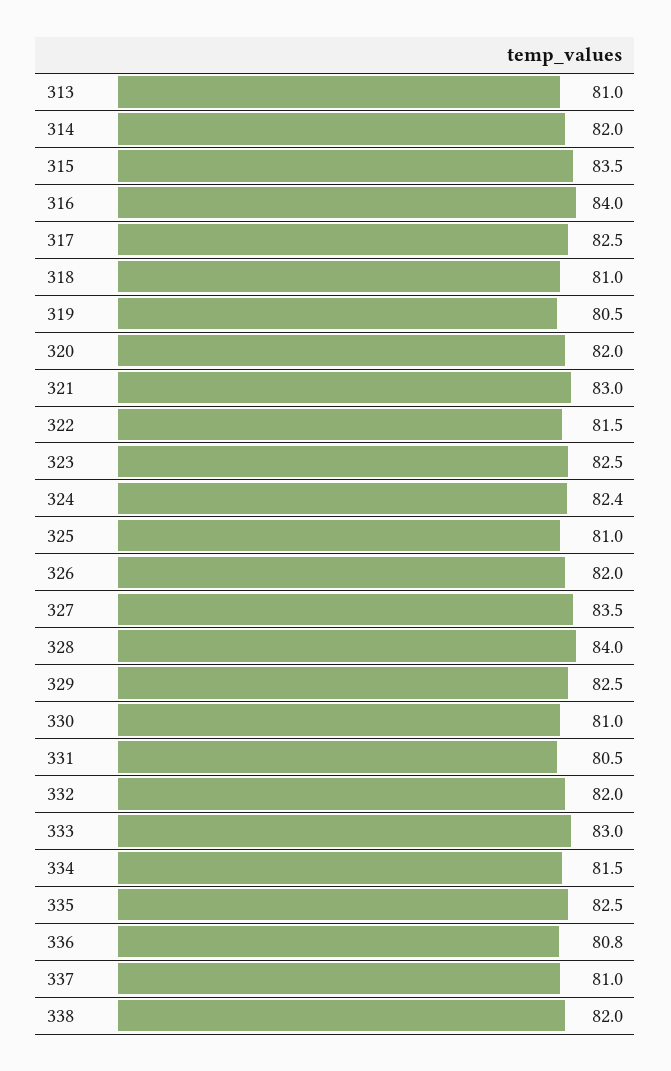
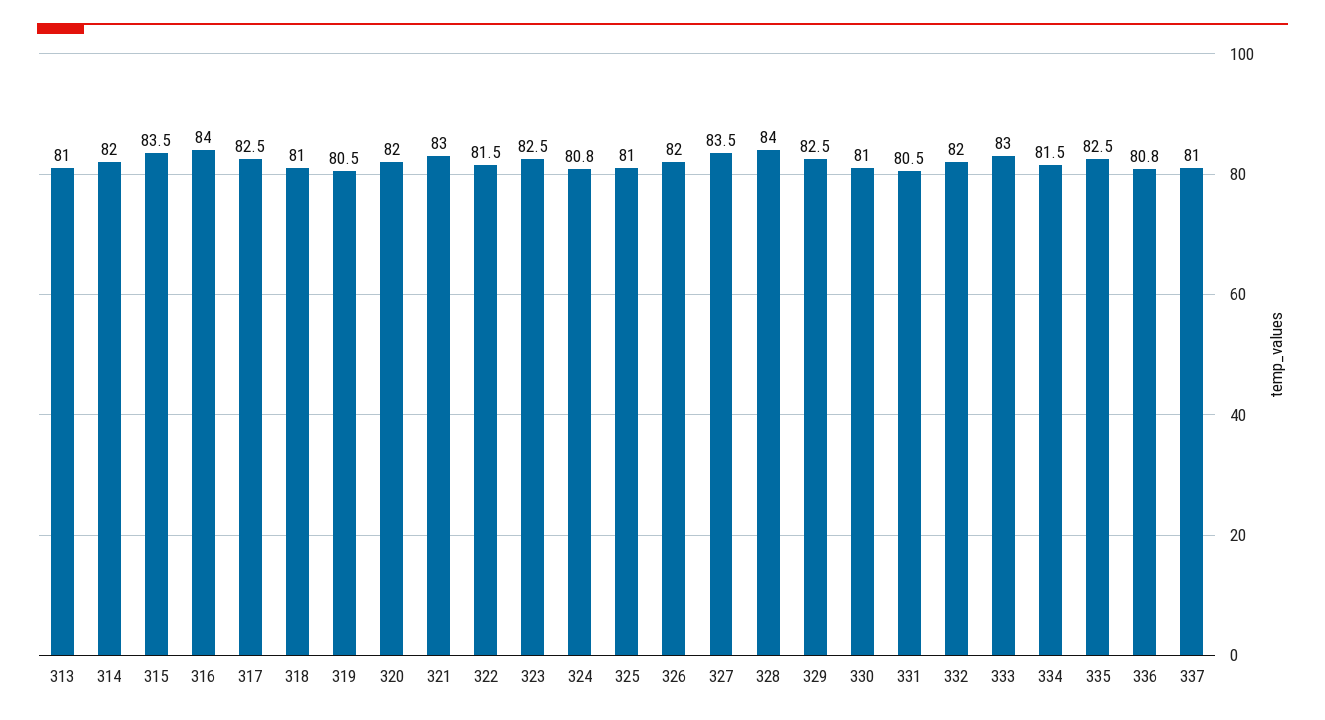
324: 82.4 -> 80.8
338: 82 -> none

